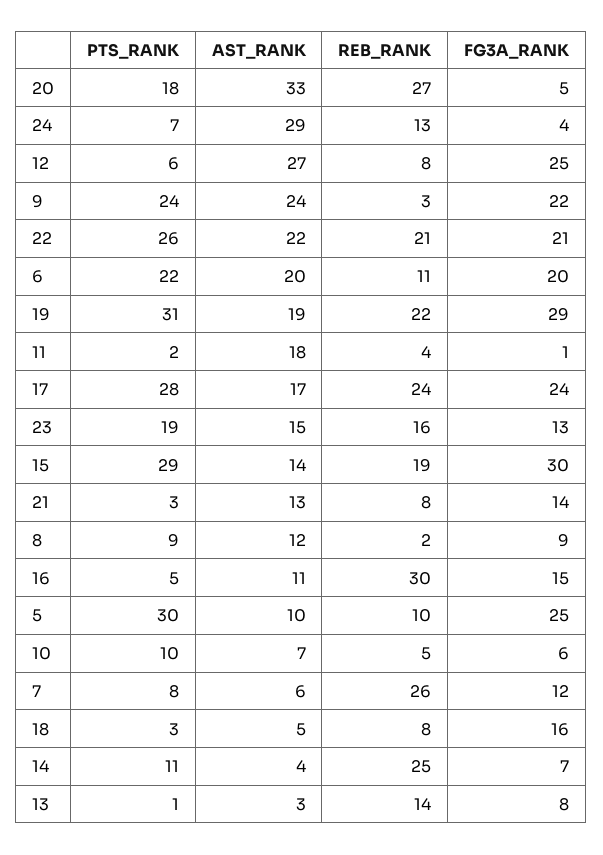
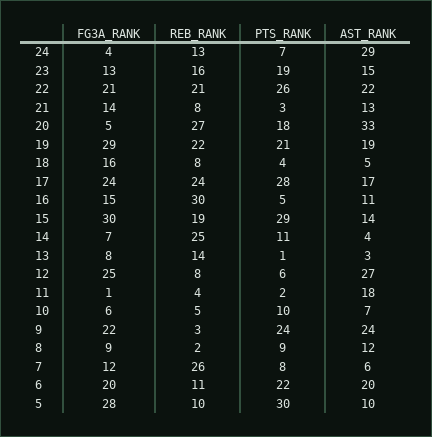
PTS_RANK, 19: 31 -> 21
FG3A_RANK, 5: 25 -> 28
PTS_RANK, 18: 3 -> 4

